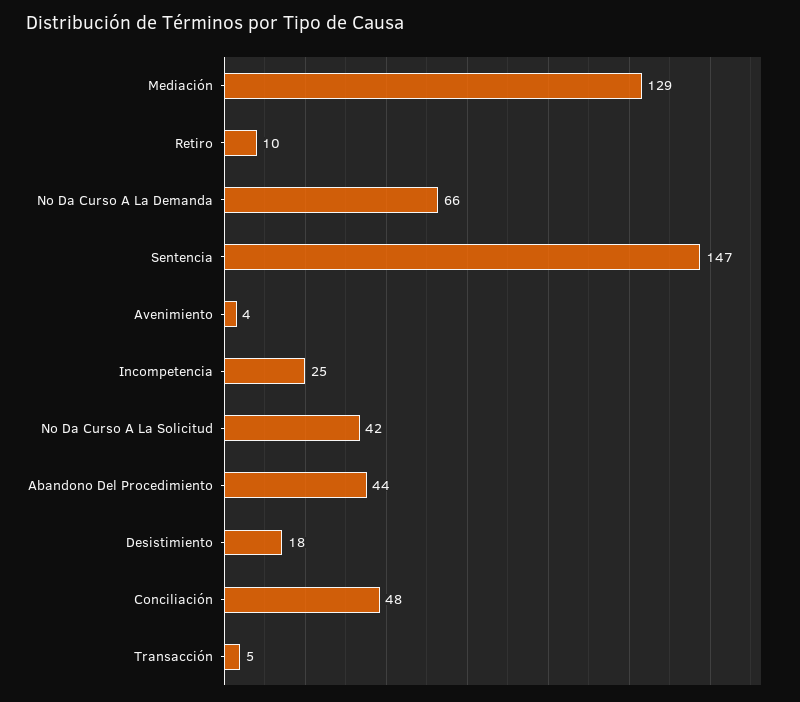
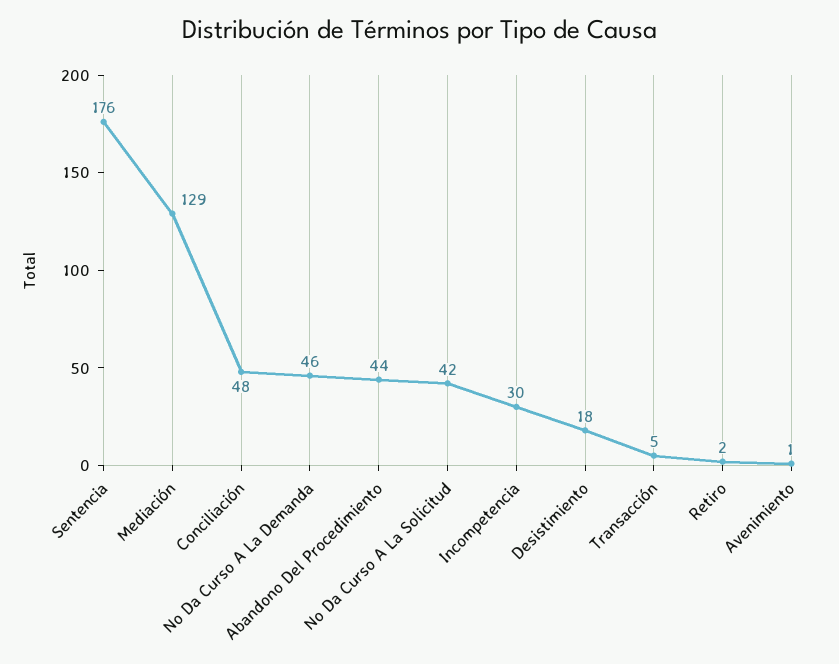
Retiro: 10 -> 2
No Da Curso A La Demanda: 66 -> 46
Sentencia: 147 -> 176
Avenimiento: 4 -> 1
Incompetencia: 25 -> 30

